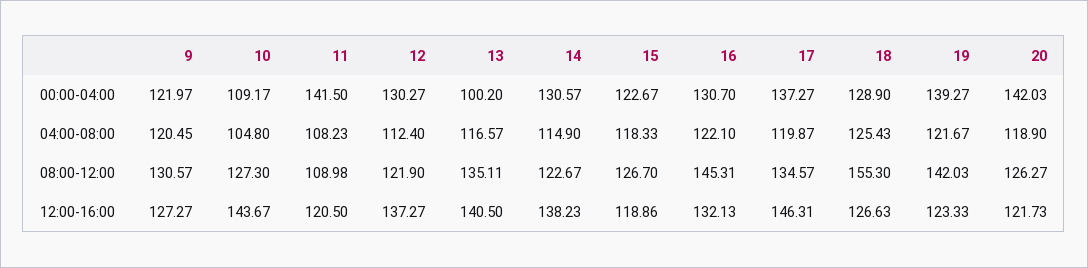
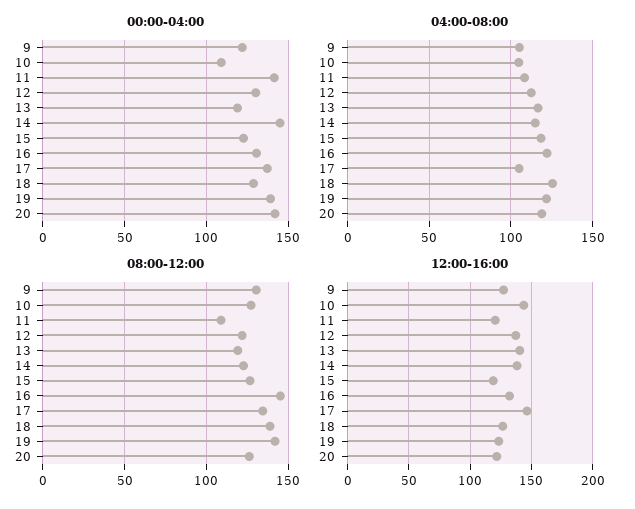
00:00-04:00, 13: 100.2 -> 120
00:00-04:00, 14: 130.57 -> 145
04:00-08:00, 9: 120.45 -> 105
04:00-08:00, 17: 119.87 -> 105
08:00-12:00, 13: 135.11 -> 120
08:00-12:00, 18: 155.3 -> 140

